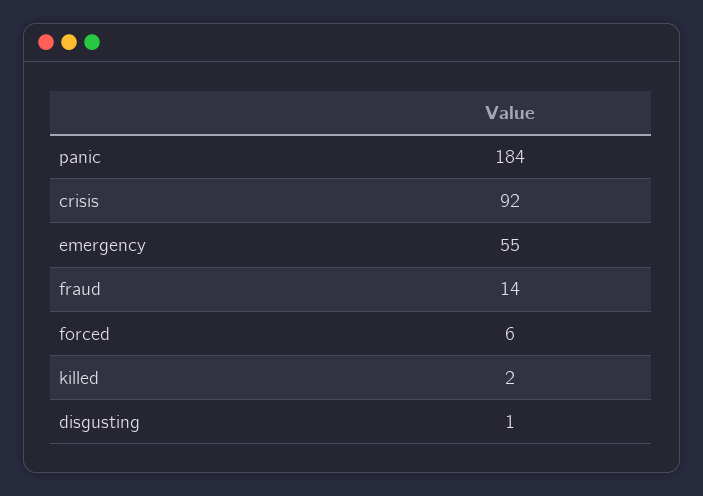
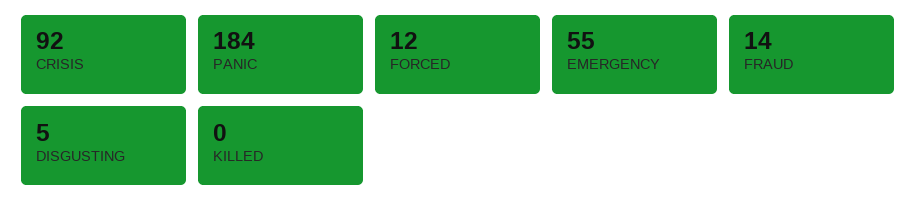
forced: 6 -> 12
killed: 2 -> 0
disgusting: 1 -> 5

